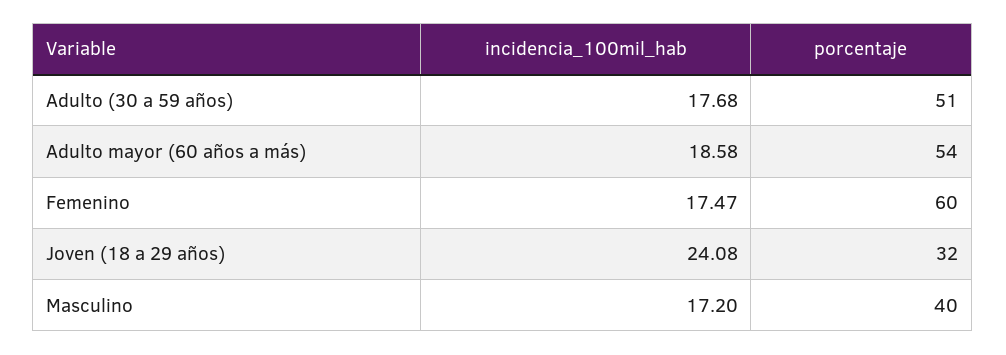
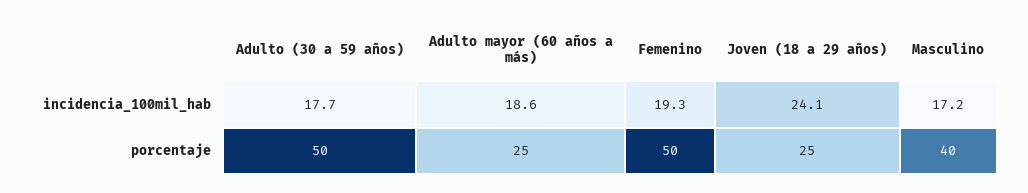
porcentaje, Adulto (30 a 59 años): 51 -> 50
porcentaje, Adulto mayor (60 años a más): 54 -> 25
incidencia_100mil_hab, Femenino: 17.47 -> 19.3
porcentaje, Femenino: 60 -> 50
porcentaje, Joven (18 a 29 años): 32 -> 25

